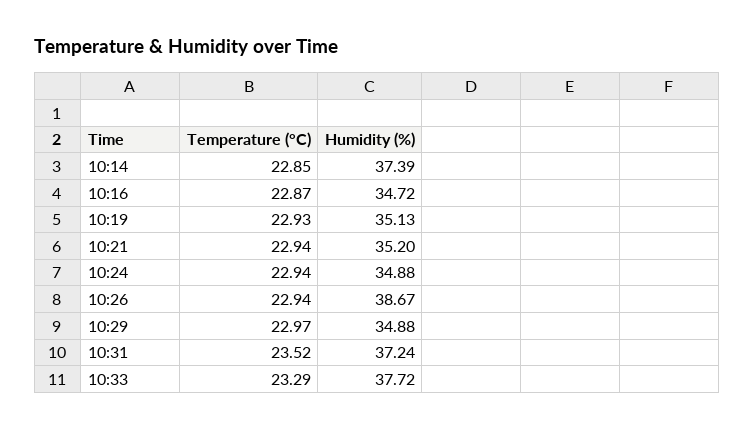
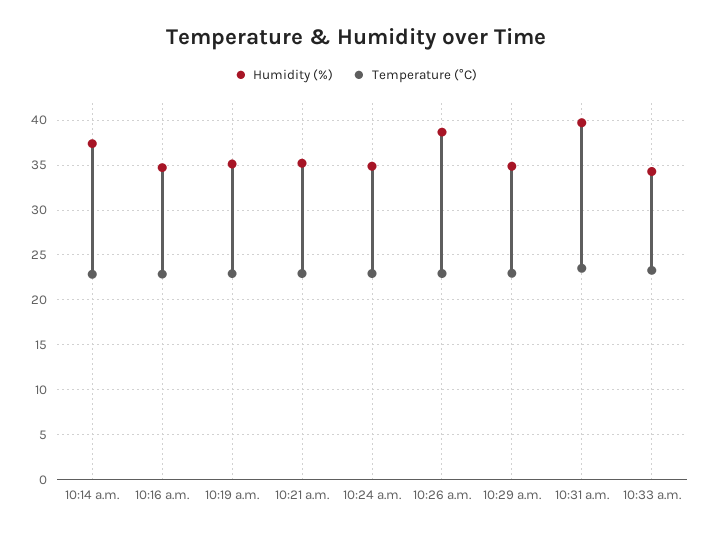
Humidity (%), 10:31: 37.24 -> 40
Humidity (%), 10:33: 37.72 -> 34

